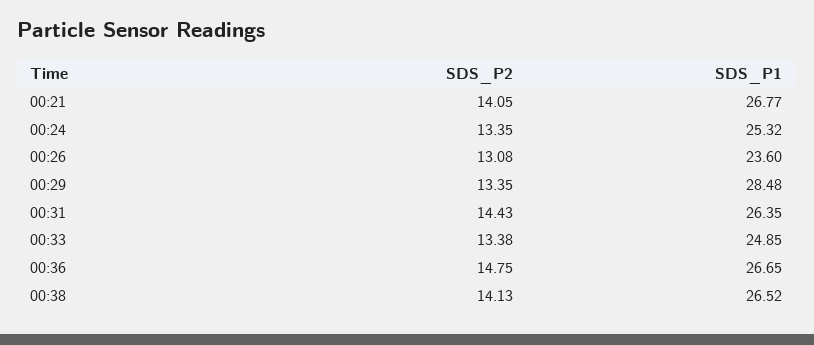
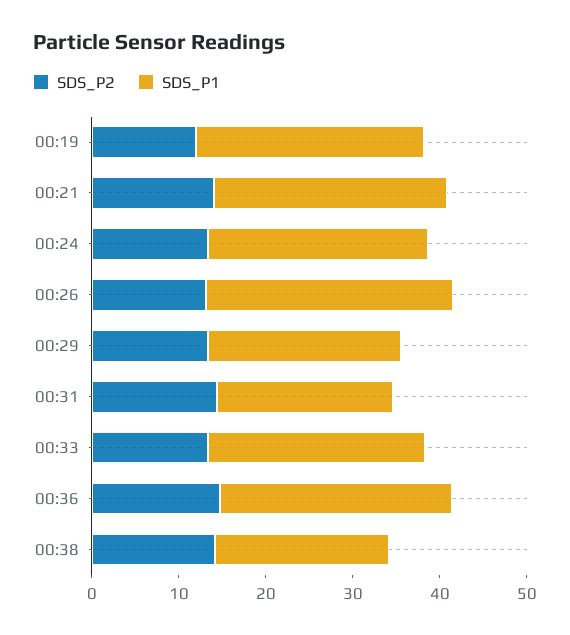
SDS_P1, 00:26: 23.6 -> 28
SDS_P1, 00:29: 28.48 -> 22
SDS_P1, 00:31: 26.35 -> 20
SDS_P1, 00:38: 26.52 -> 20
SDS_P2, 00:19: none -> 12
SDS_P1, 00:19: none -> 26

